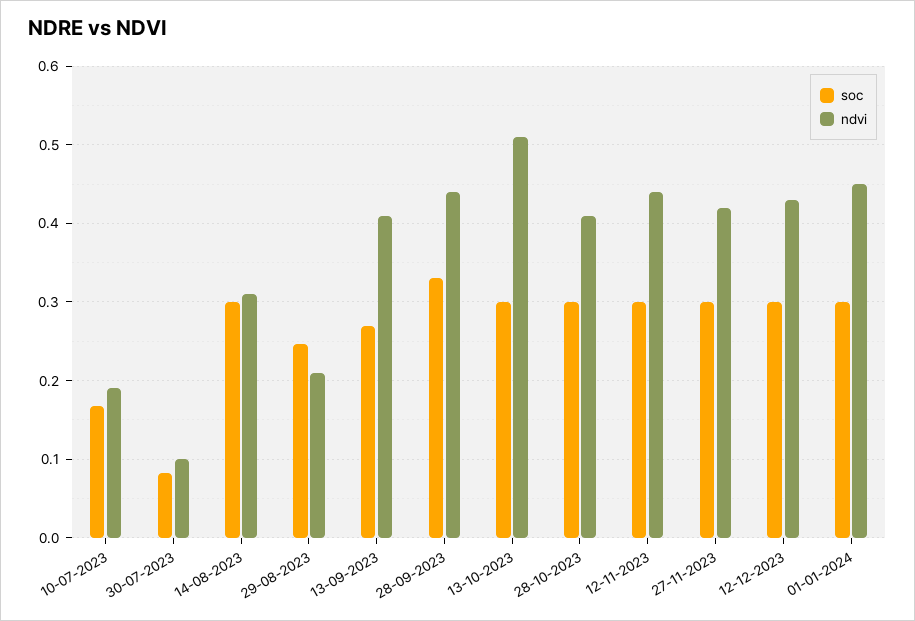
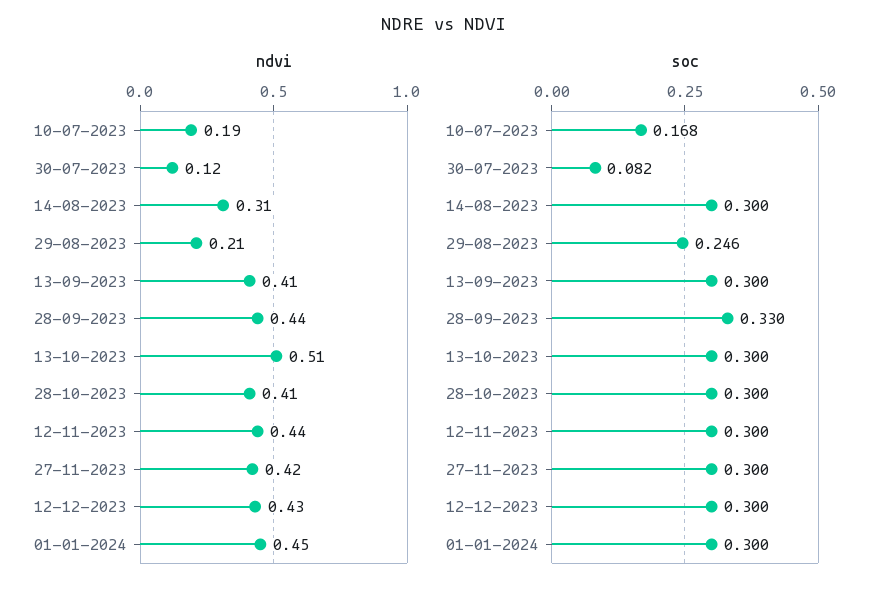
ndvi, 30-07-2023: 0.1 -> 0.12
soc, 13-09-2023: 0.27 -> 0.3

